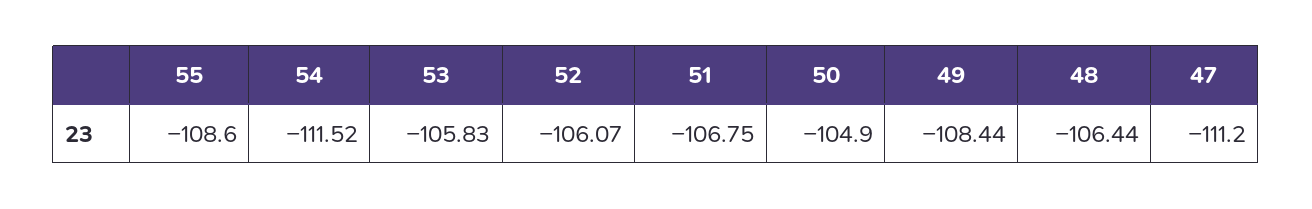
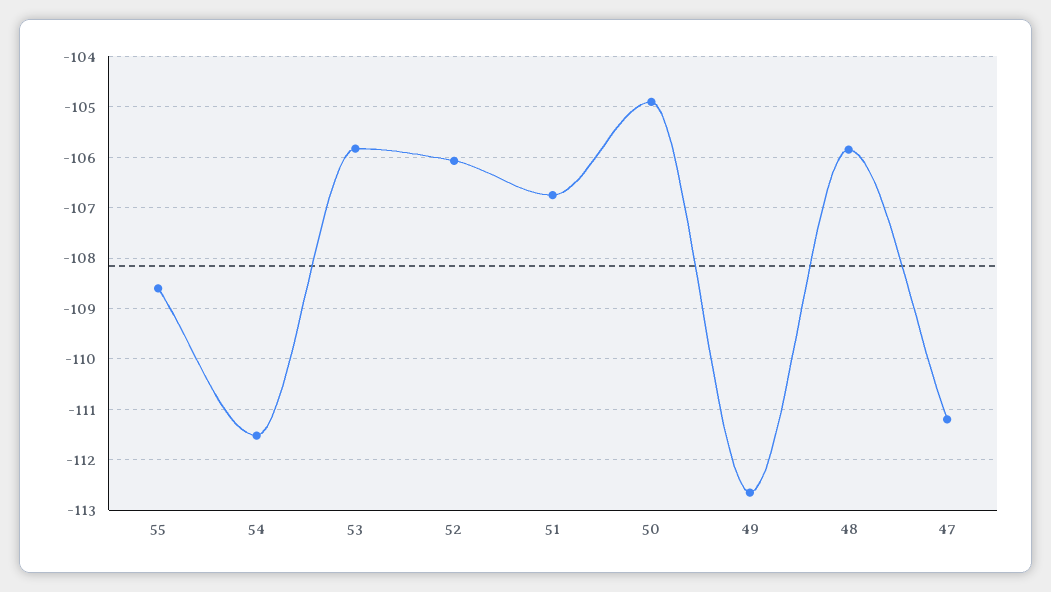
49: -108.44 -> -112.6
48: -106.44 -> -105.8

